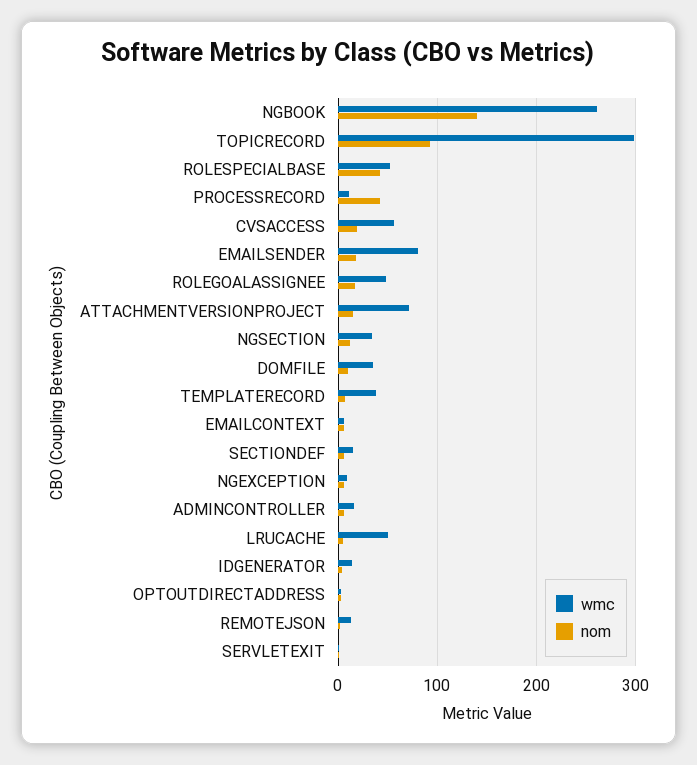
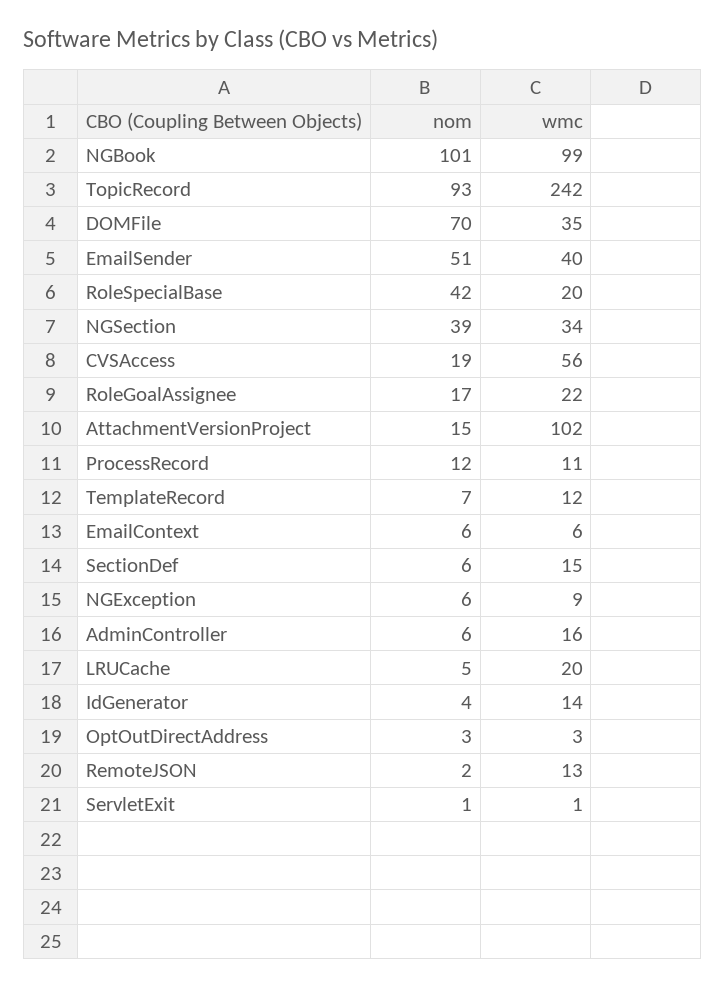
wmc, NGBOOK: 260 -> 99
nom, NGBOOK: 140 -> 101
wmc, TOPICRECORD: 300 -> 242
wmc, ROLESPECIALBASE: 50 -> 20
nom, PROCESSRECORD: 40 -> 12
wmc, EMAILSENDER: 80 -> 40
nom, EMAILSENDER: 20 -> 51
wmc, ROLEGOALASSIGNEE: 50 -> 22
wmc, ATTACHMENTVERSIONPROJECT: 70 -> 102
nom, NGSECTION: 10 -> 39
nom, DOMFILE: 10 -> 70
wmc, TEMPLATERECORD: 40 -> 12
wmc, LRUCACHE: 50 -> 20

